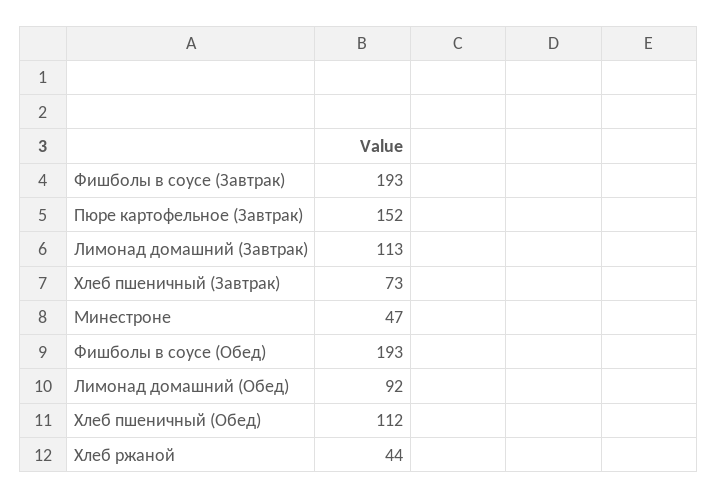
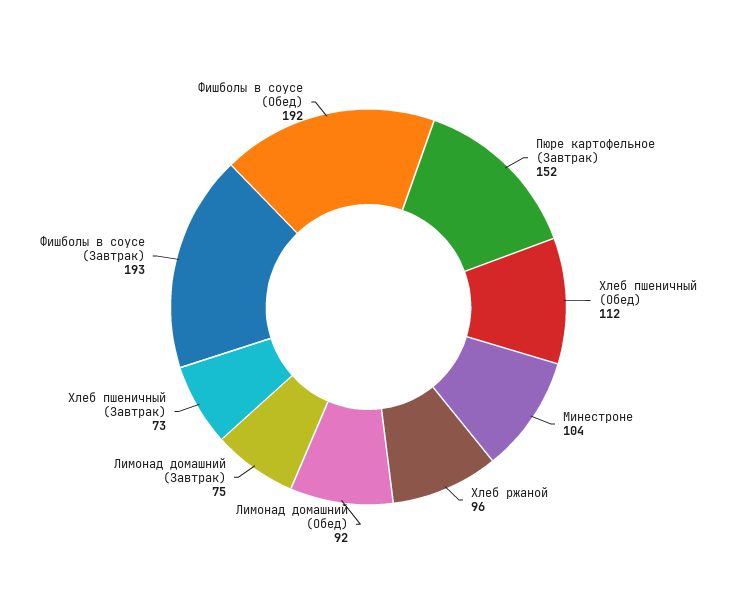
Лимонад домашний (Завтрак): 113 -> 75
Минестроне: 47 -> 104
Фишболы в соусе (Обед): 193 -> 192
Хлеб ржаной: 44 -> 96

